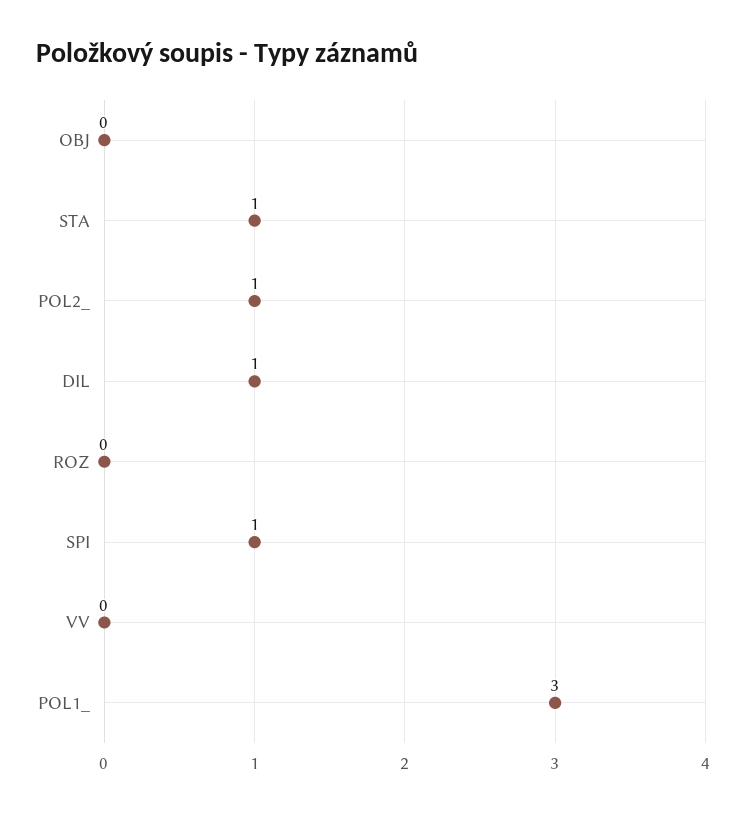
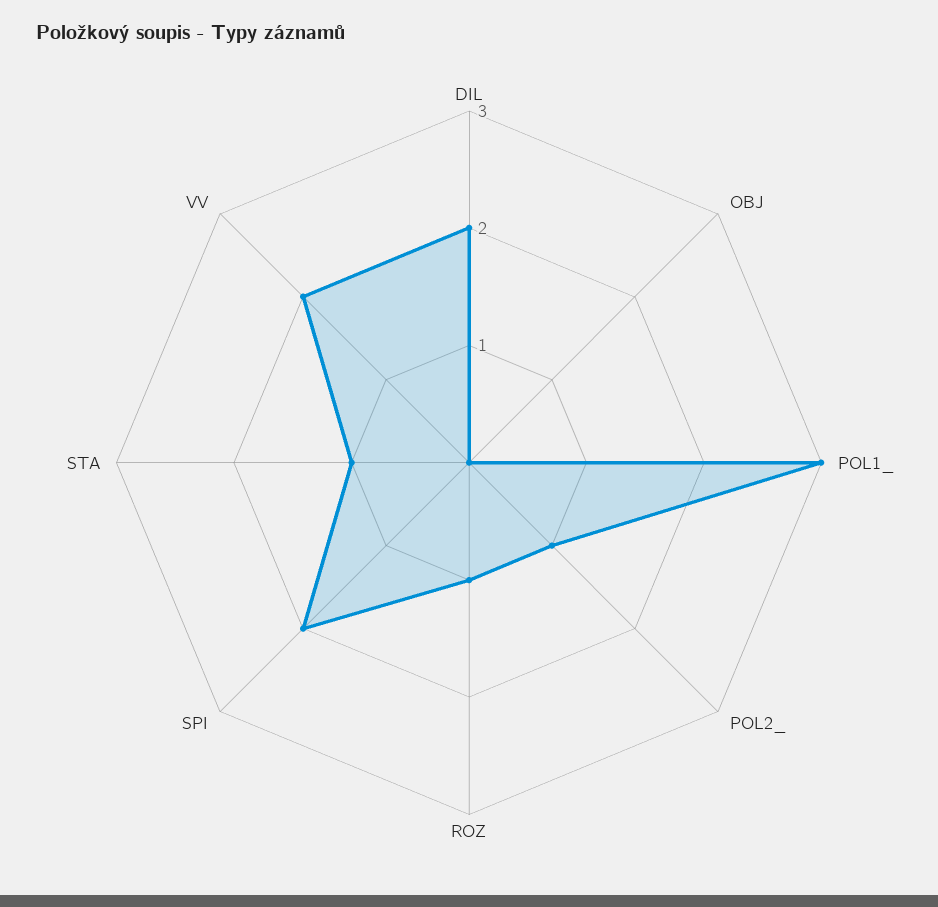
DIL: 1 -> 2
ROZ: 0 -> 1
SPI: 1 -> 2
VV: 0 -> 2

